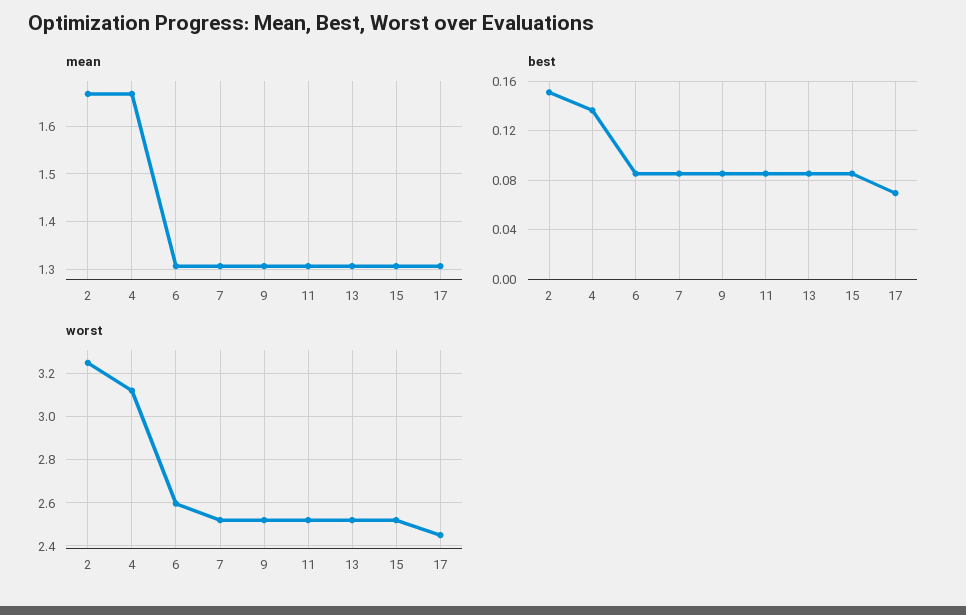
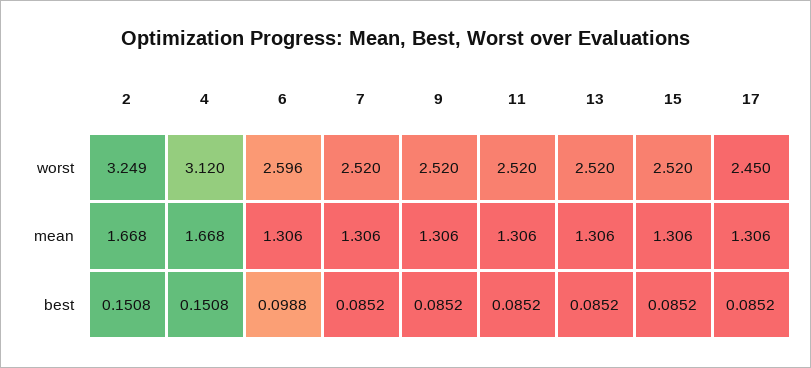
best, 4: 0.135 -> 0.1508
best, 6: 0.085 -> 0.0988
best, 17: 0.07 -> 0.0852

